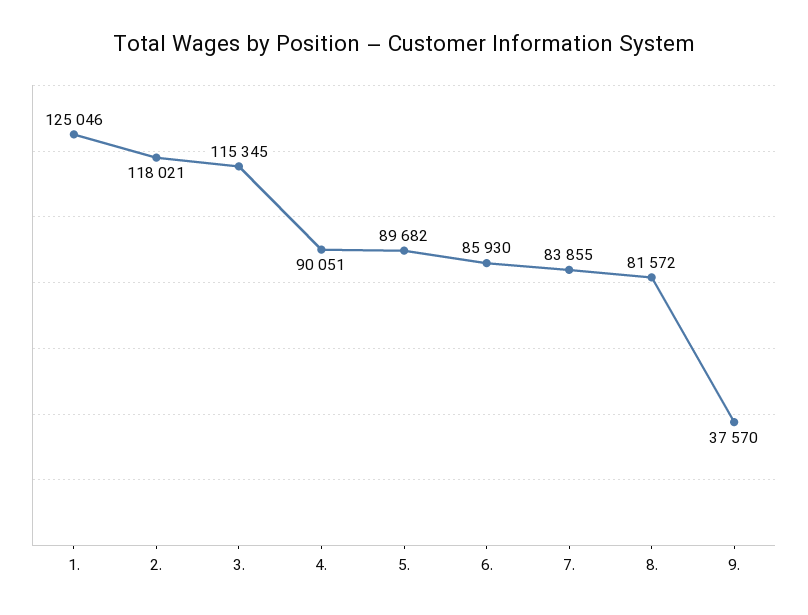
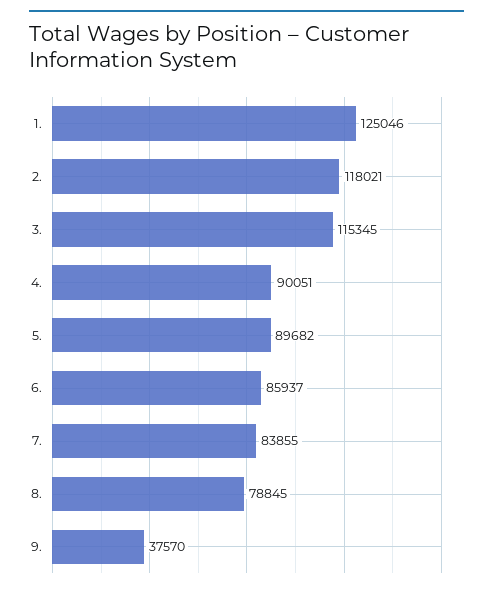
6.: 85930 -> 85937
8.: 81572 -> 78845

